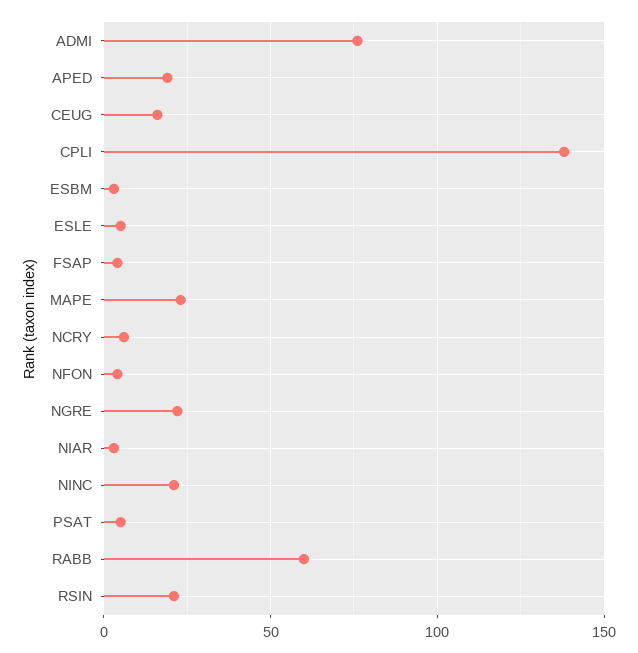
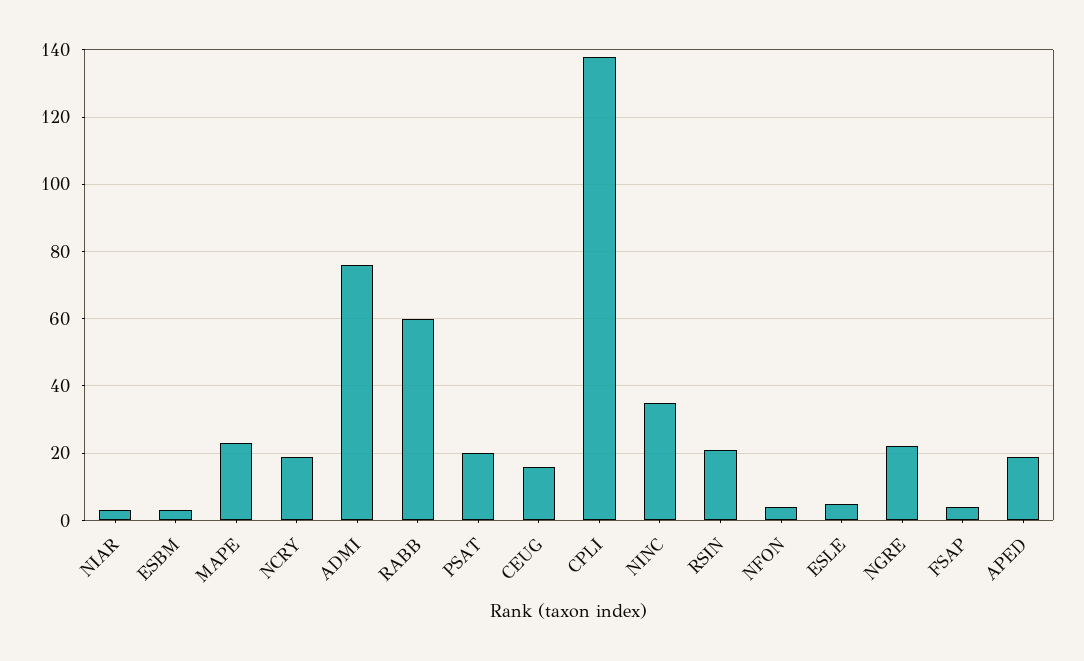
NCRY: 5 -> 20
NINC: 20 -> 35
PSAT: 5 -> 20

